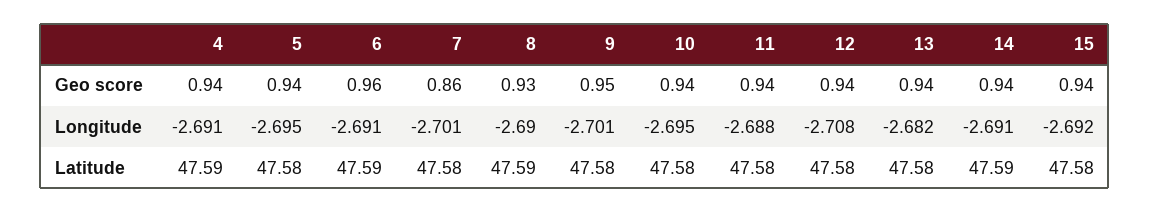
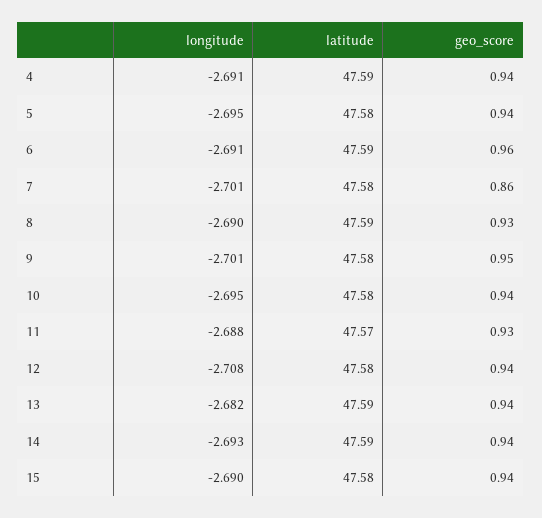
11, Geo score: 0.94 -> 0.93
14, Longitude: -2.691 -> -2.693
15, Longitude: -2.692 -> -2.69
11, Latitude: 47.58 -> 47.57
13, Latitude: 47.58 -> 47.59

